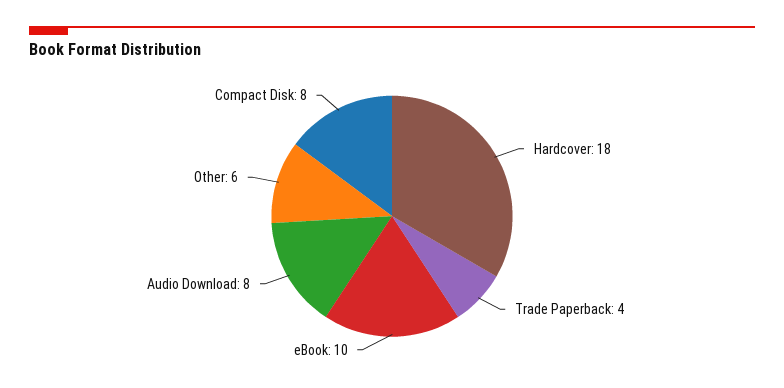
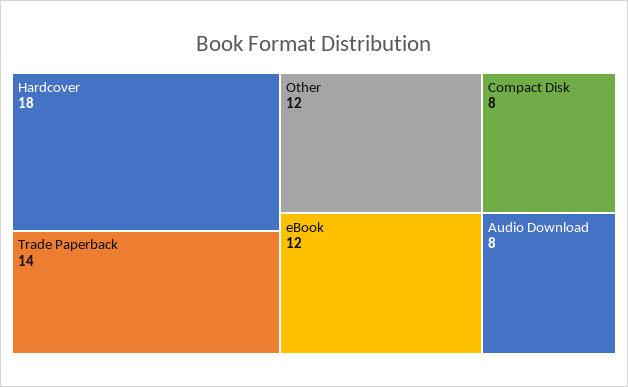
Trade Paperback: 4 -> 14
eBook: 10 -> 12
Other: 6 -> 12

